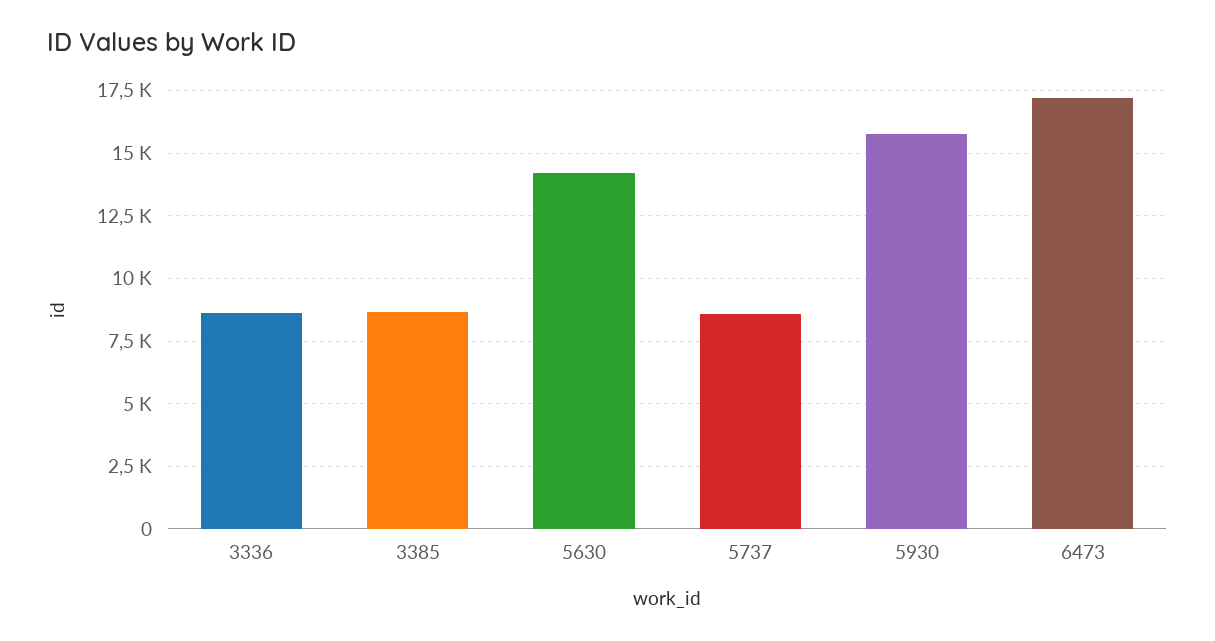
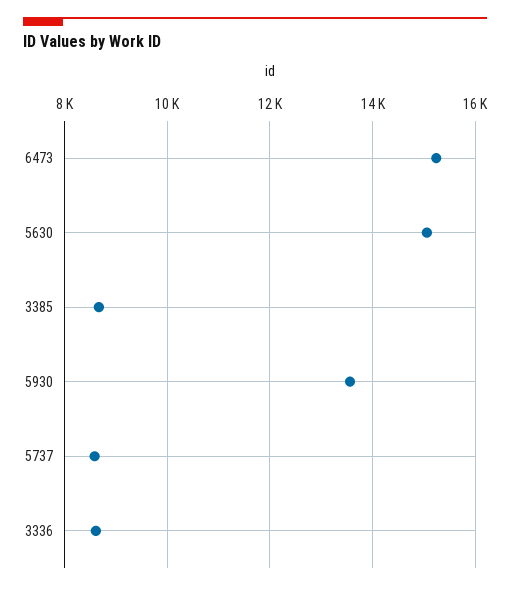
5630: 14250 -> 15000
5930: 15750 -> 13600
6473: 17250 -> 15200

